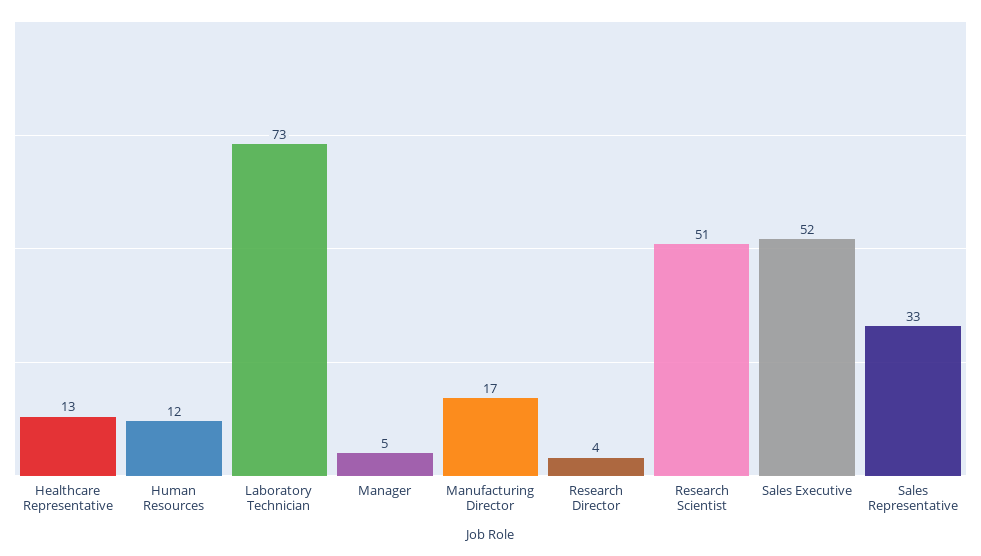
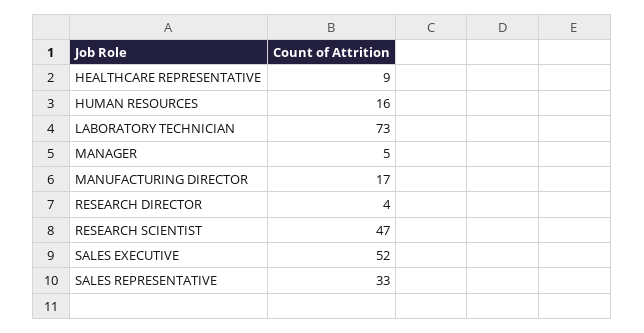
Healthcare Representative: 13 -> 9
Human Resources: 12 -> 16
Research Scientist: 51 -> 47

